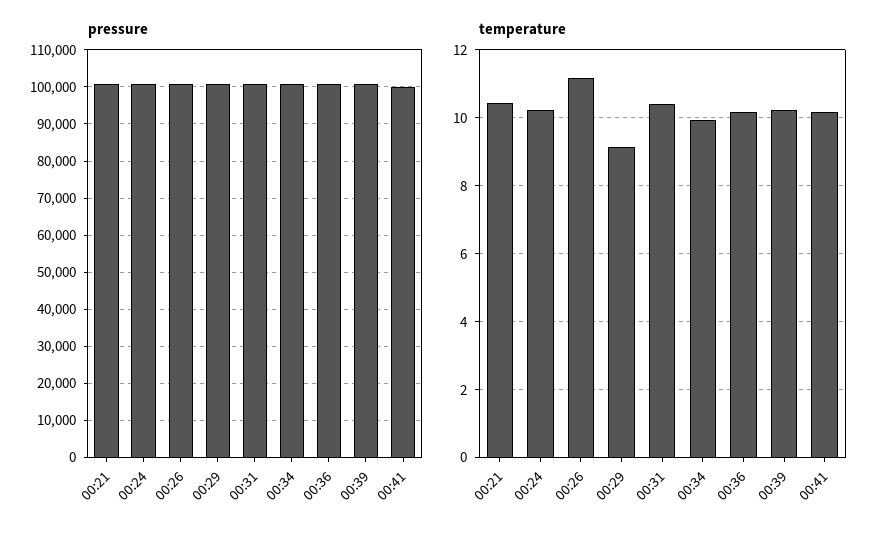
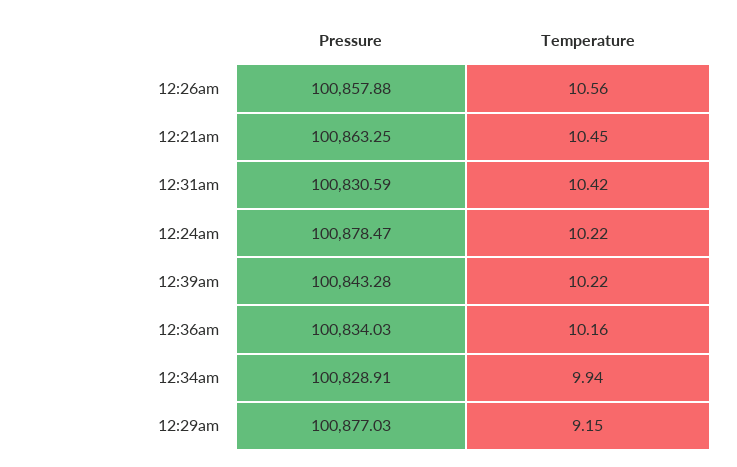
pressure, 00:41: 100000 -> none
temperature, 00:26: 11.2 -> 10.56
temperature, 00:41: 10.2 -> none

